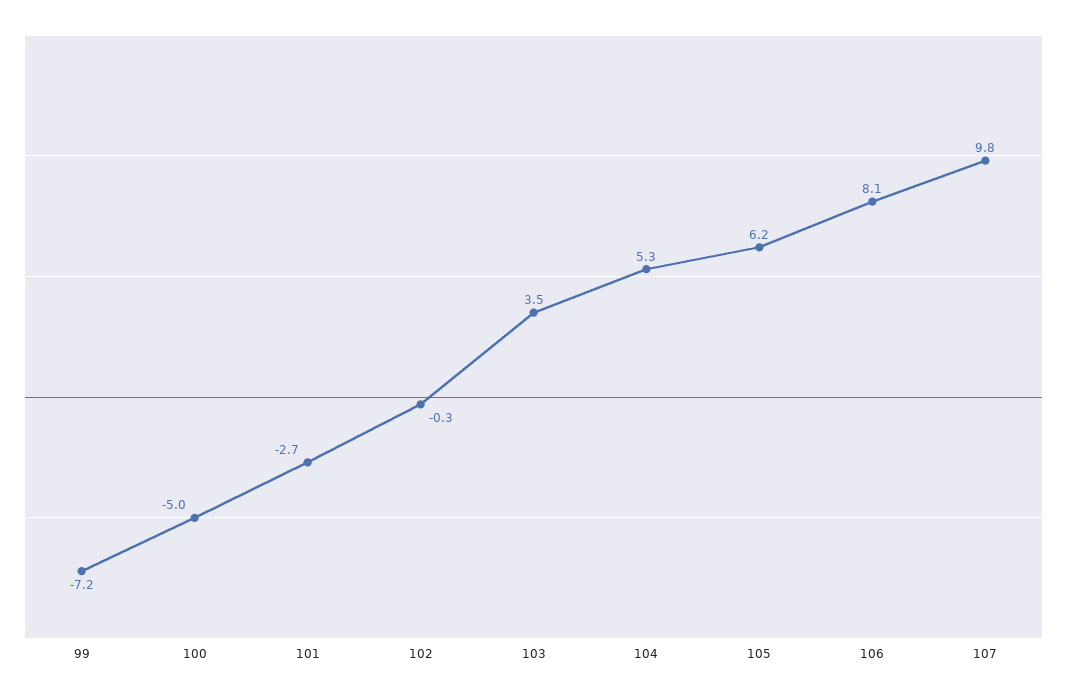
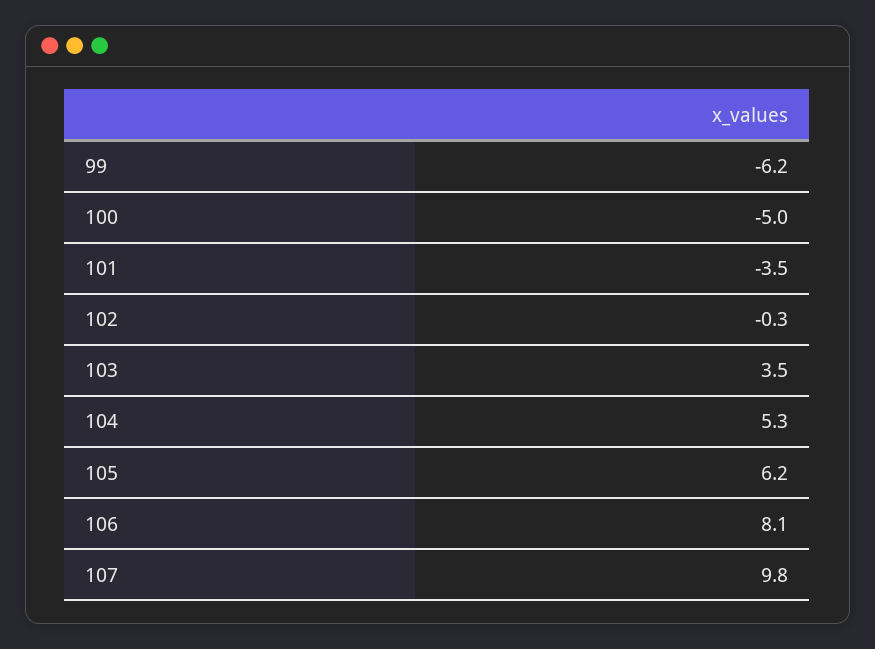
99: -7.2 -> -6.2
101: -2.7 -> -3.5

